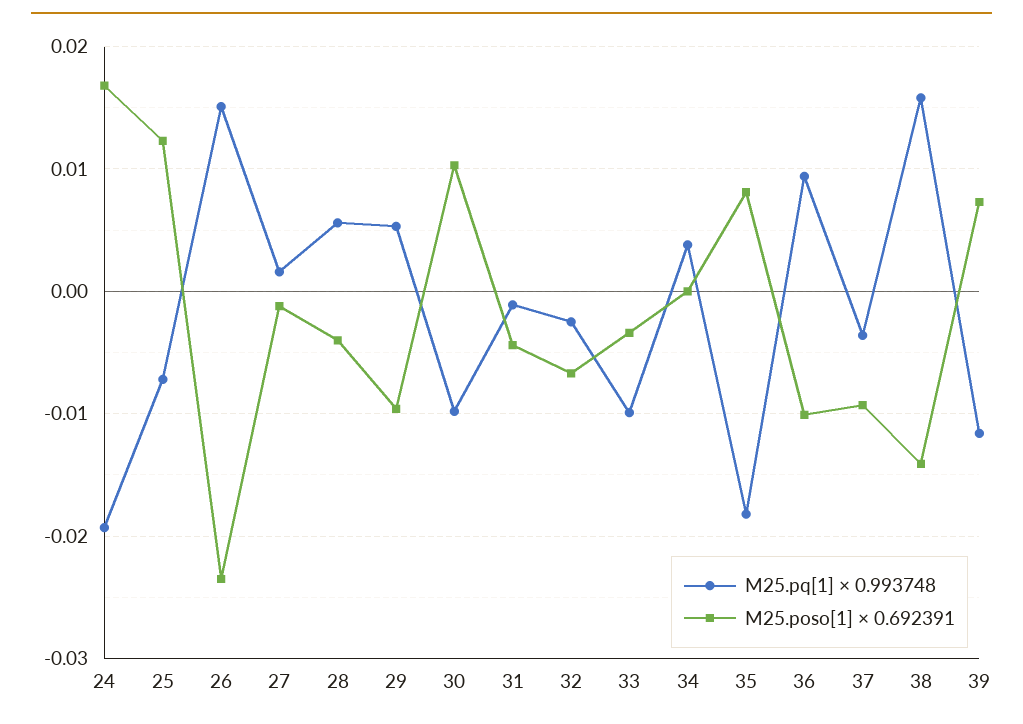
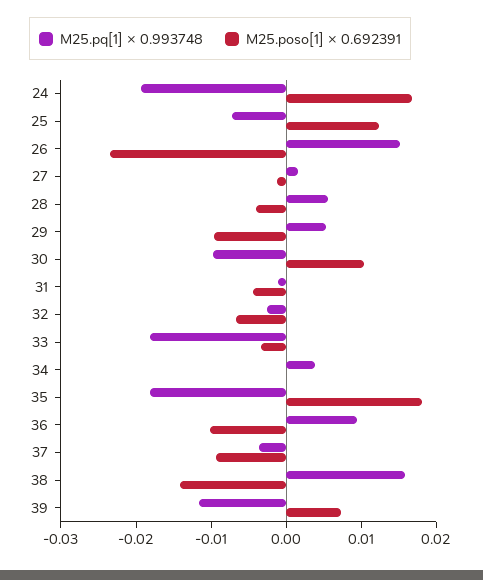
M25.pq[1] × 0.993748, 33: -0.01 -> -0.018
M25.poso[1] × 0.692391, 35: 0.008 -> 0.018

